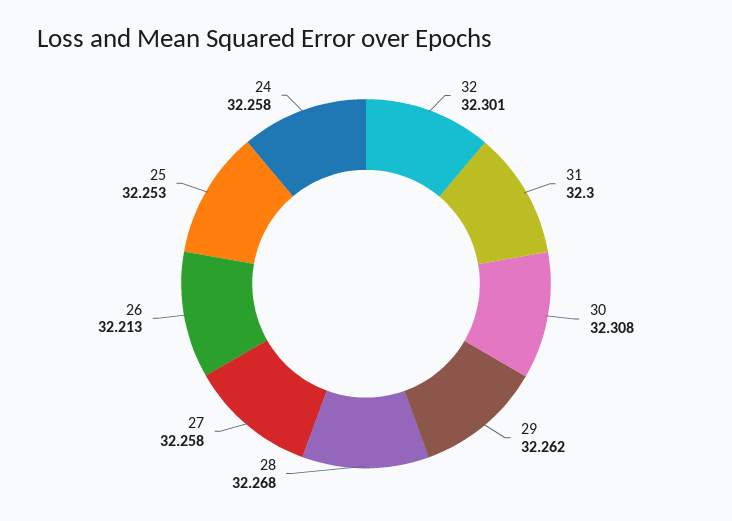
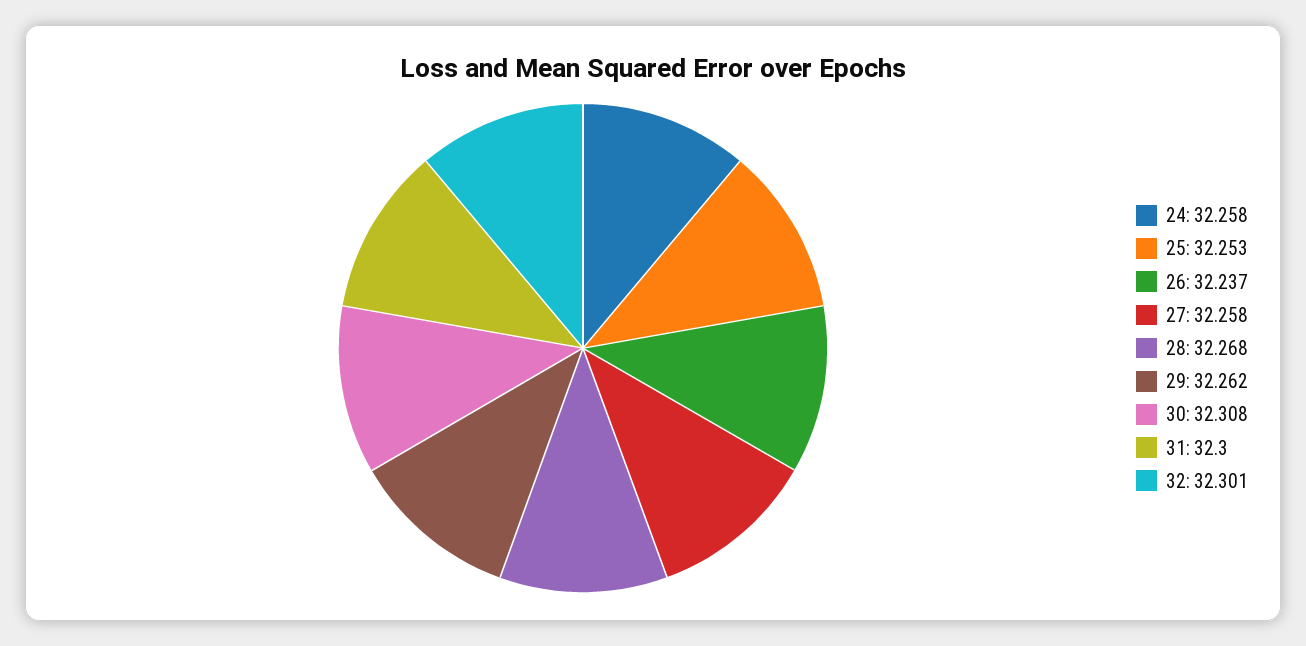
26: 32.213 -> 32.237

